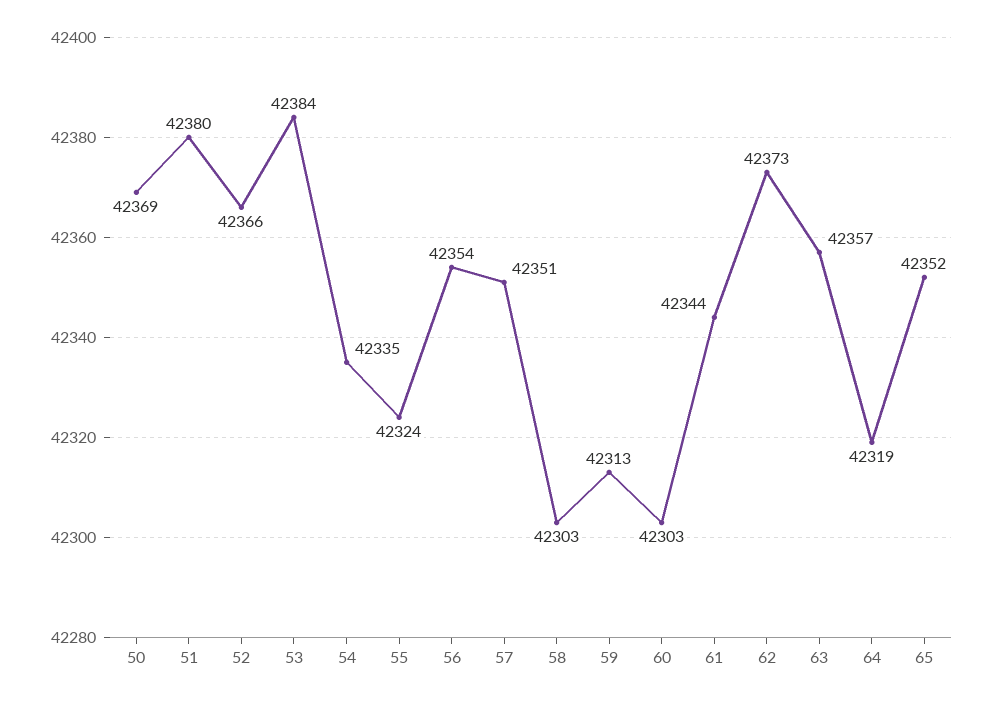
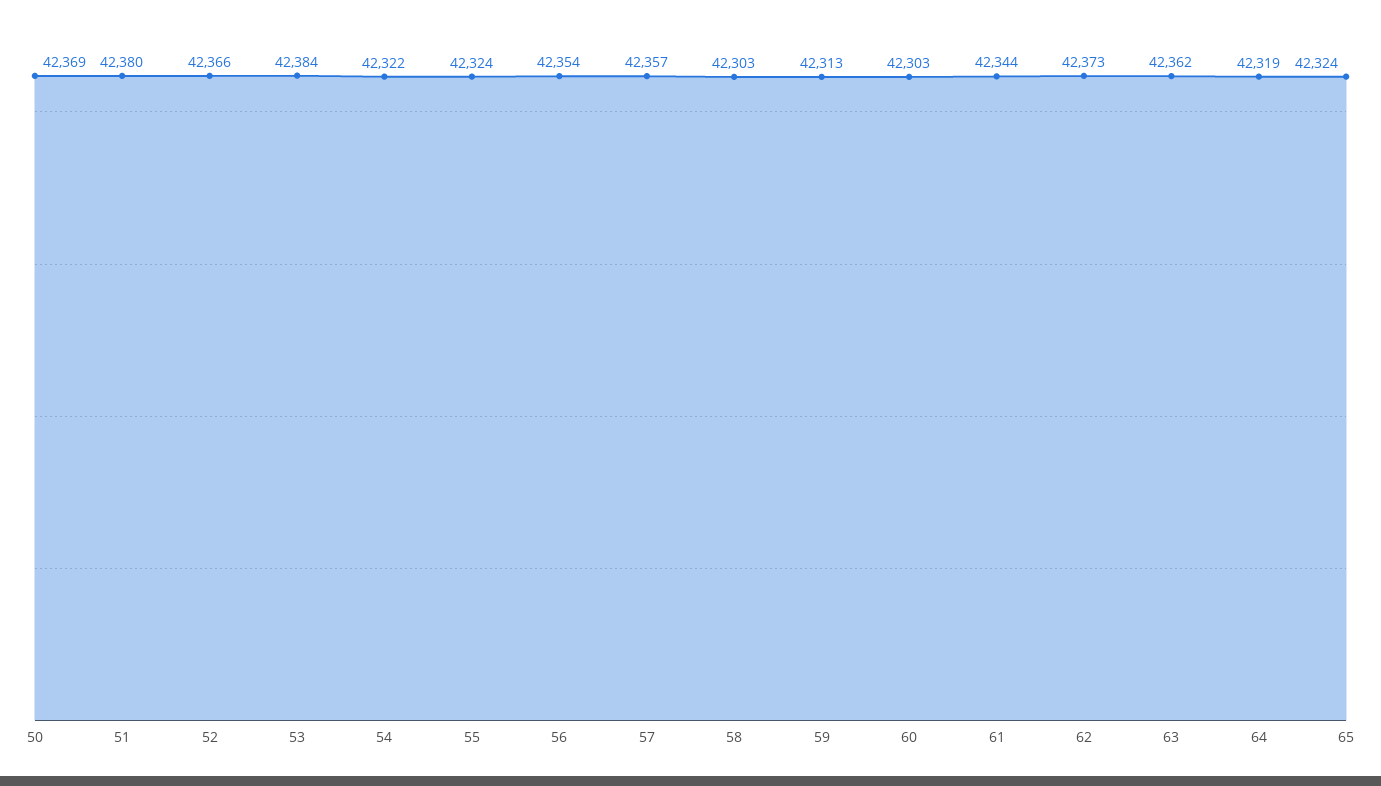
54: 42335 -> 42322
57: 42351 -> 42357
63: 42357 -> 42362
65: 42352 -> 42324

